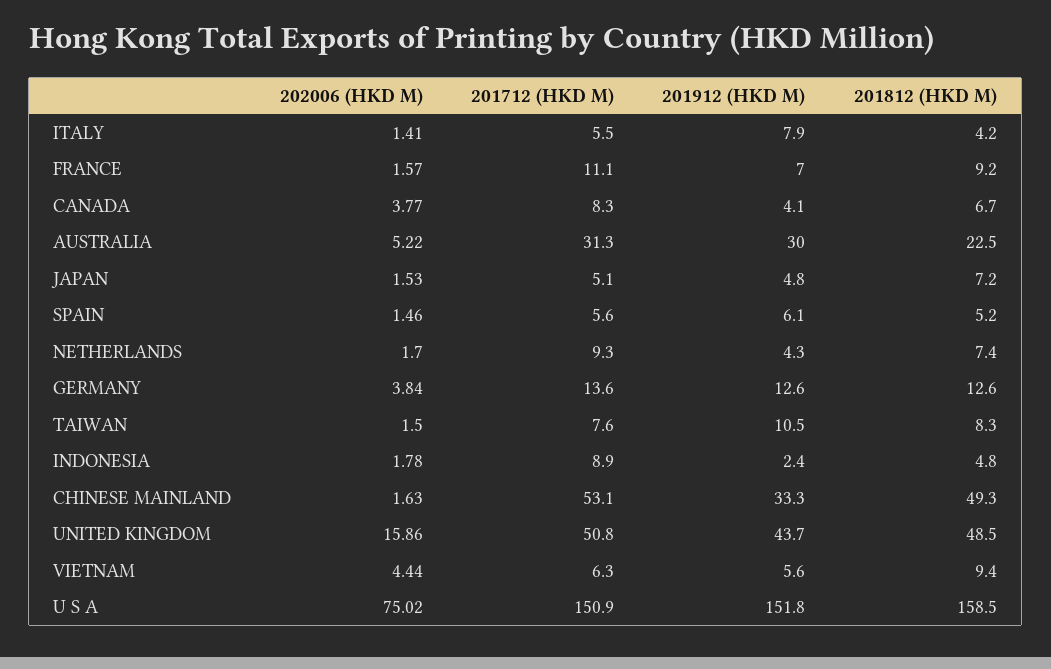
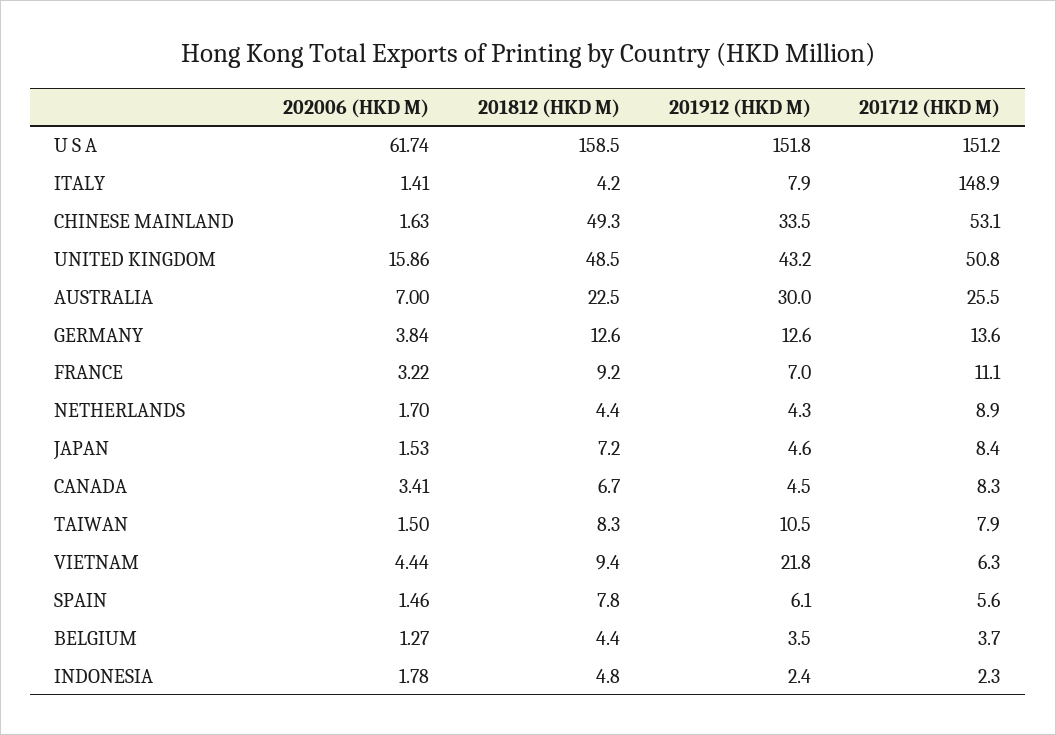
201712 (HKD M), ITALY: 5.5 -> 148.9
202006 (HKD M), FRANCE: 1.57 -> 3.22
202006 (HKD M), CANADA: 3.77 -> 3.41
201912 (HKD M), CANADA: 4.1 -> 4.5
202006 (HKD M), AUSTRALIA: 5.22 -> 7
201712 (HKD M), AUSTRALIA: 31.3 -> 25.5
201712 (HKD M), JAPAN: 5.1 -> 8.4
201912 (HKD M), JAPAN: 4.8 -> 4.6
201812 (HKD M), SPAIN: 5.2 -> 7.8
201712 (HKD M), NETHERLANDS: 9.3 -> 8.9
201812 (HKD M), NETHERLANDS: 7.4 -> 4.4
201712 (HKD M), TAIWAN: 7.6 -> 7.9
201712 (HKD M), INDONESIA: 8.9 -> 2.3
201912 (HKD M), CHINESE MAINLAND: 33.3 -> 33.5
201912 (HKD M), UNITED KINGDOM: 43.7 -> 43.2
201912 (HKD M), VIETNAM: 5.6 -> 21.8
202006 (HKD M), U S A: 75.02 -> 61.74
201712 (HKD M), U S A: 150.9 -> 151.2
202006 (HKD M), BELGIUM: none -> 1.27
201812 (HKD M), BELGIUM: none -> 4.4
201912 (HKD M), BELGIUM: none -> 3.5
201712 (HKD M), BELGIUM: none -> 3.7

